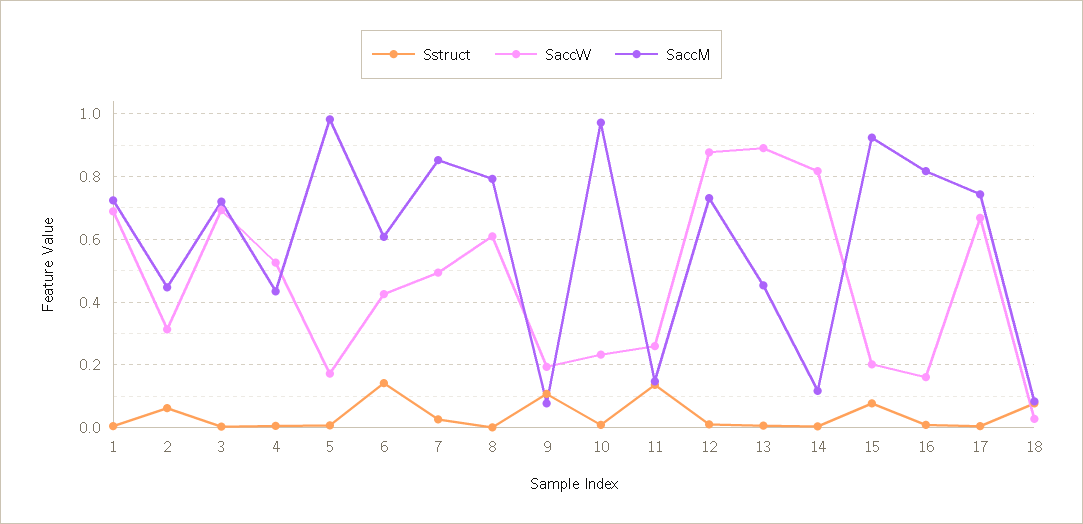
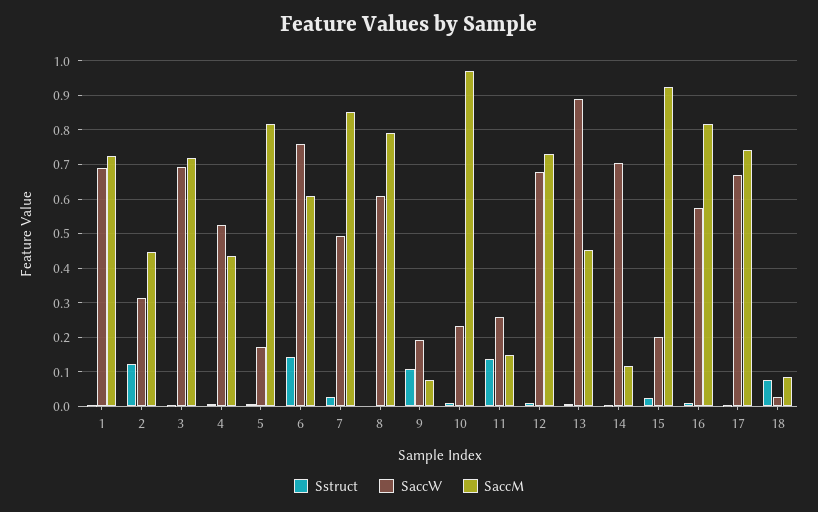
Sstruct, 2: 0.06 -> 0.12
SaccM, 5: 0.98 -> 0.82
SaccW, 6: 0.42 -> 0.76
SaccW, 12: 0.88 -> 0.68
SaccW, 14: 0.82 -> 0.7
Sstruct, 15: 0.08 -> 0.02
SaccW, 16: 0.16 -> 0.58

